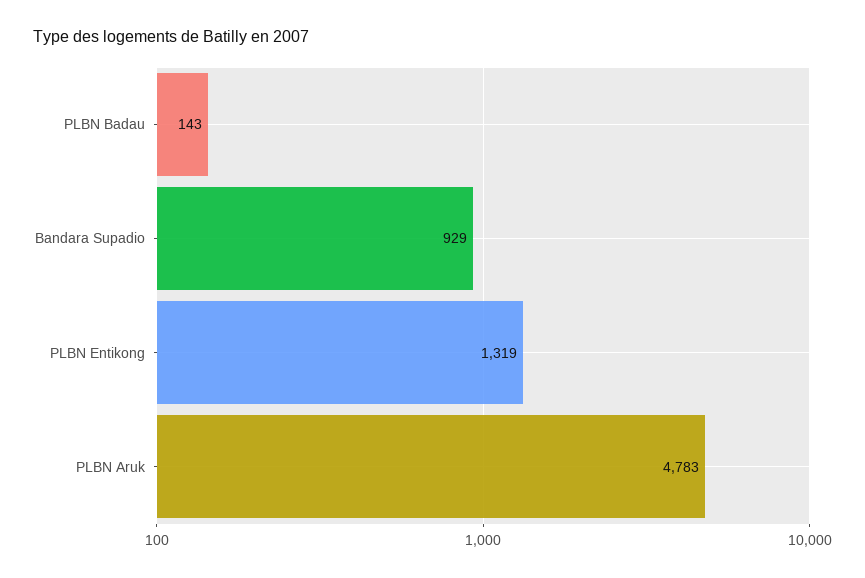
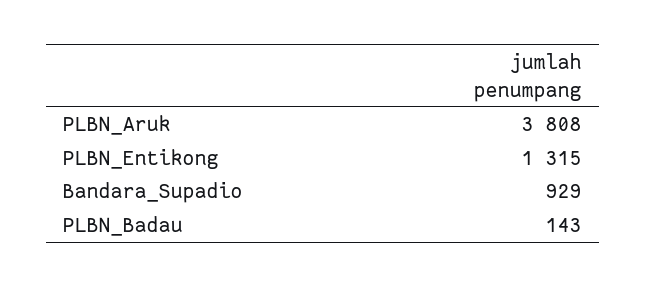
PLBN Entikong: 1319 -> 1315
PLBN Aruk: 4783 -> 3808

